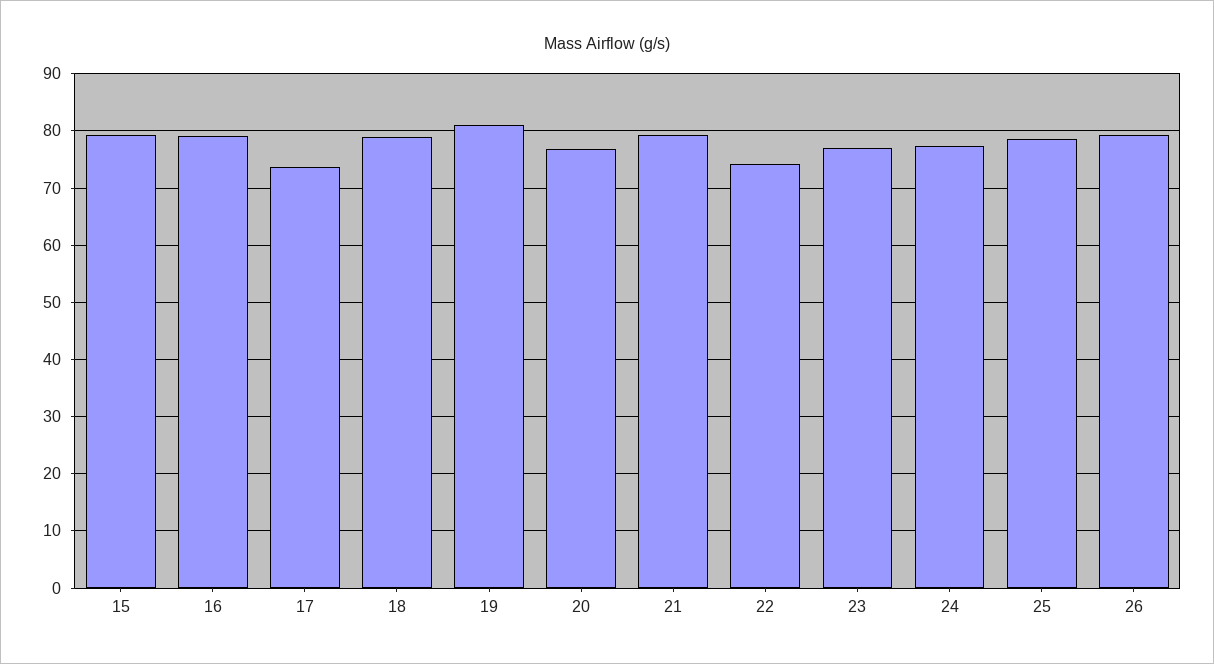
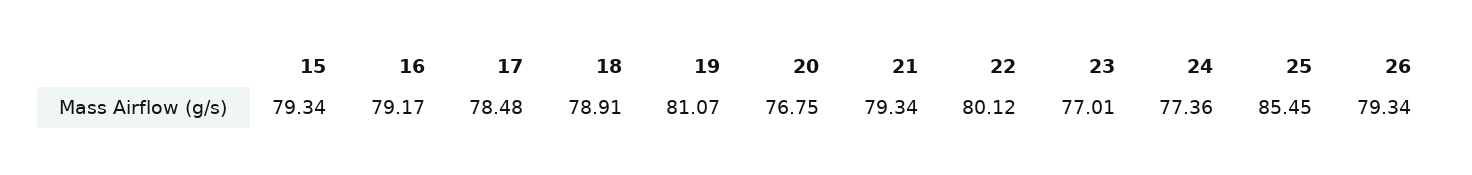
17: 74 -> 78.48
22: 74 -> 80.12
25: 78 -> 85.45

